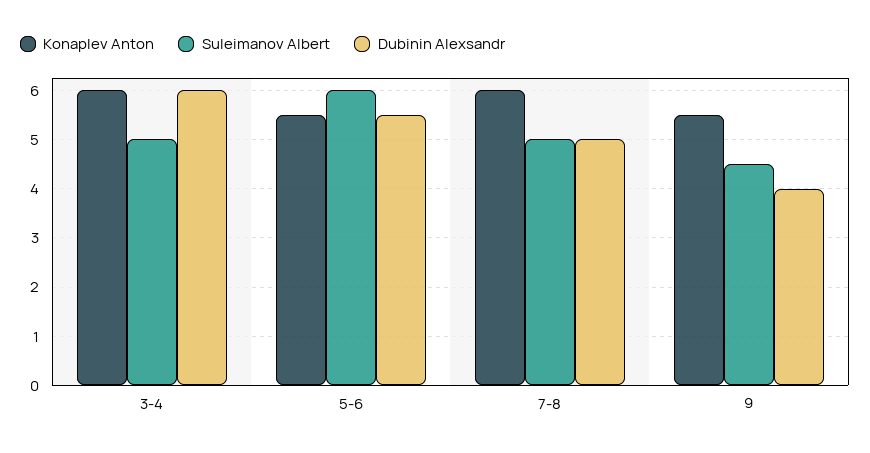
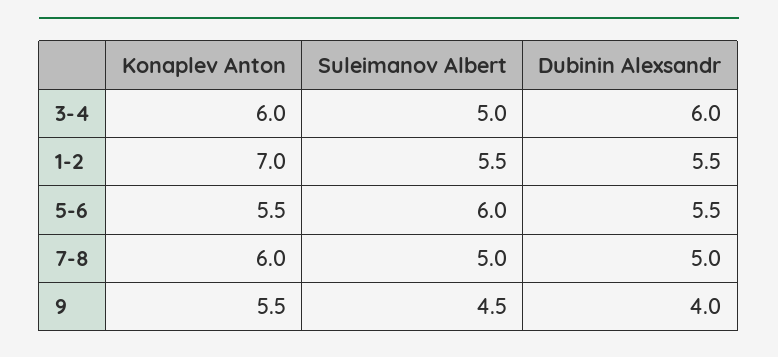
Konaplev Anton, 1-2: none -> 7
Suleimanov Albert, 1-2: none -> 5.5
Dubinin Alexsandr, 1-2: none -> 5.5

